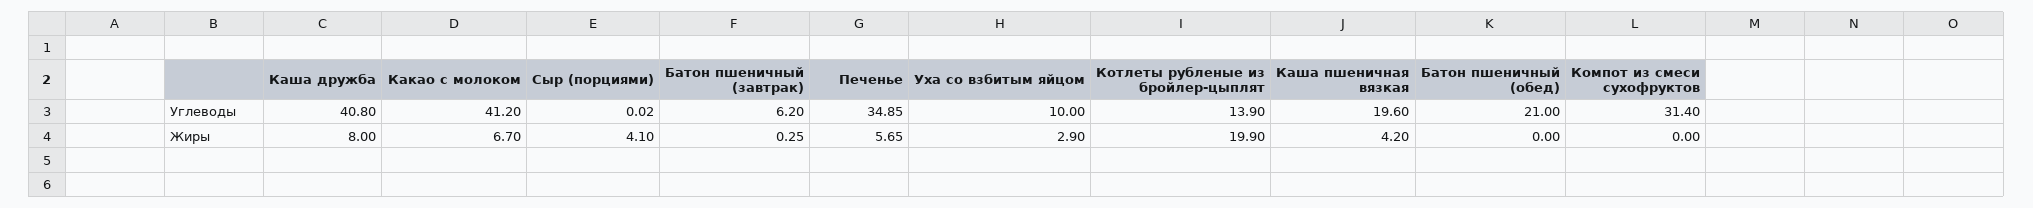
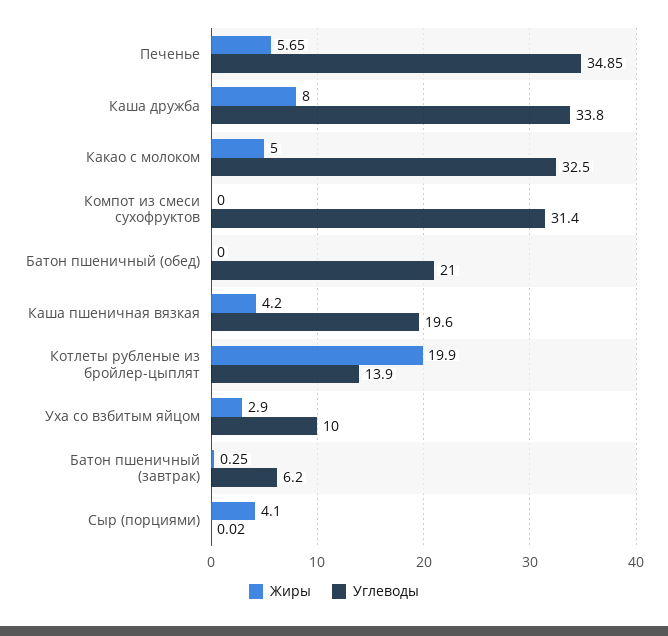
Углеводы, Каша дружба: 40.8 -> 33.8
Углеводы, Какао с молоком: 41.2 -> 32.5
Жиры, Какао с молоком: 6.7 -> 5

